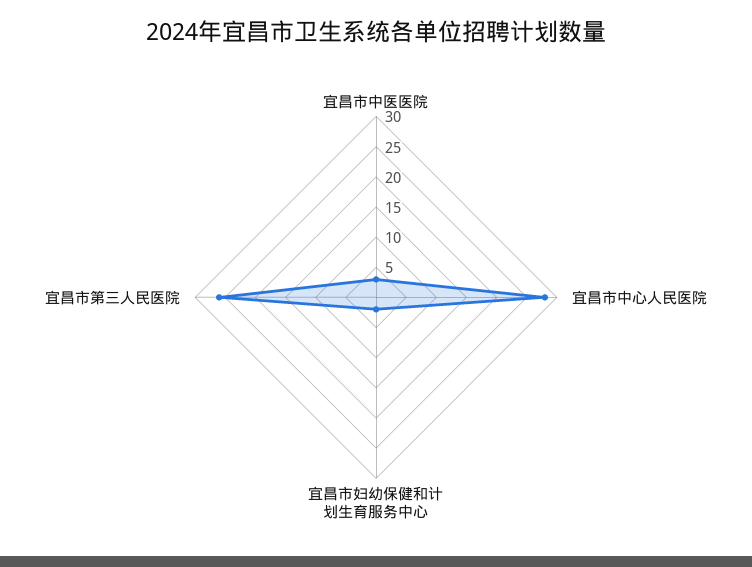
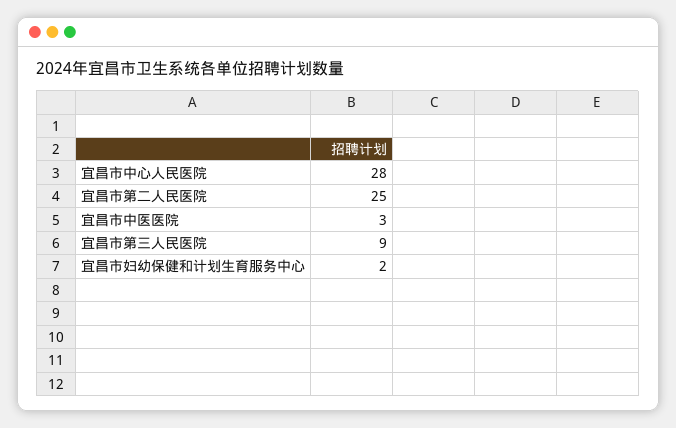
宜昌市第三人民医院: 25 -> 9
宜昌市第二人民医院: none -> 25

